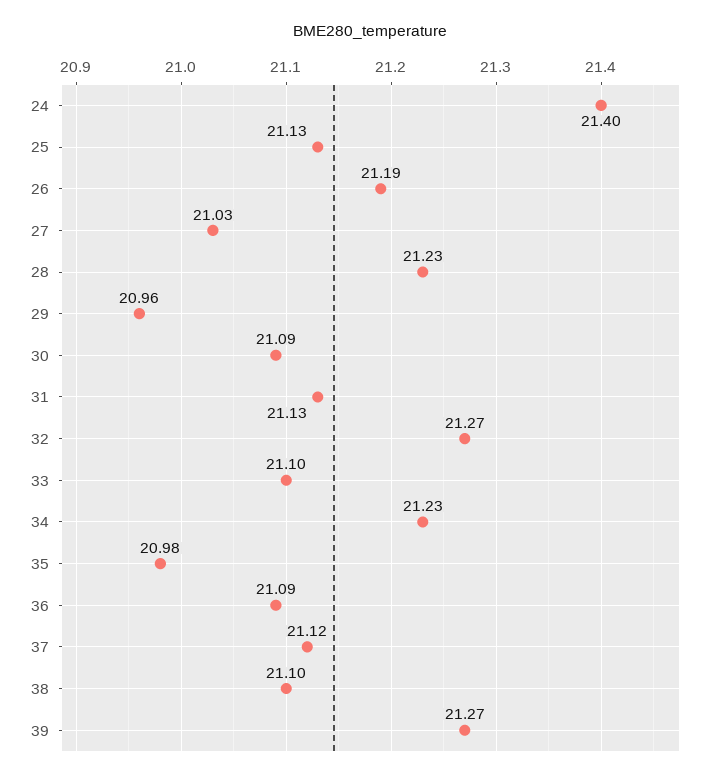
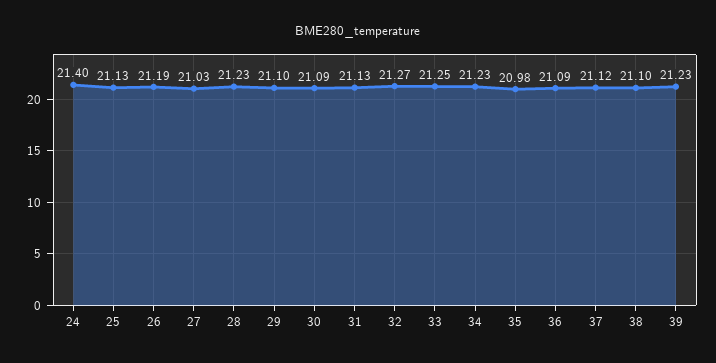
29: 20.96 -> 21.1
33: 21.1 -> 21.25
39: 21.27 -> 21.23

